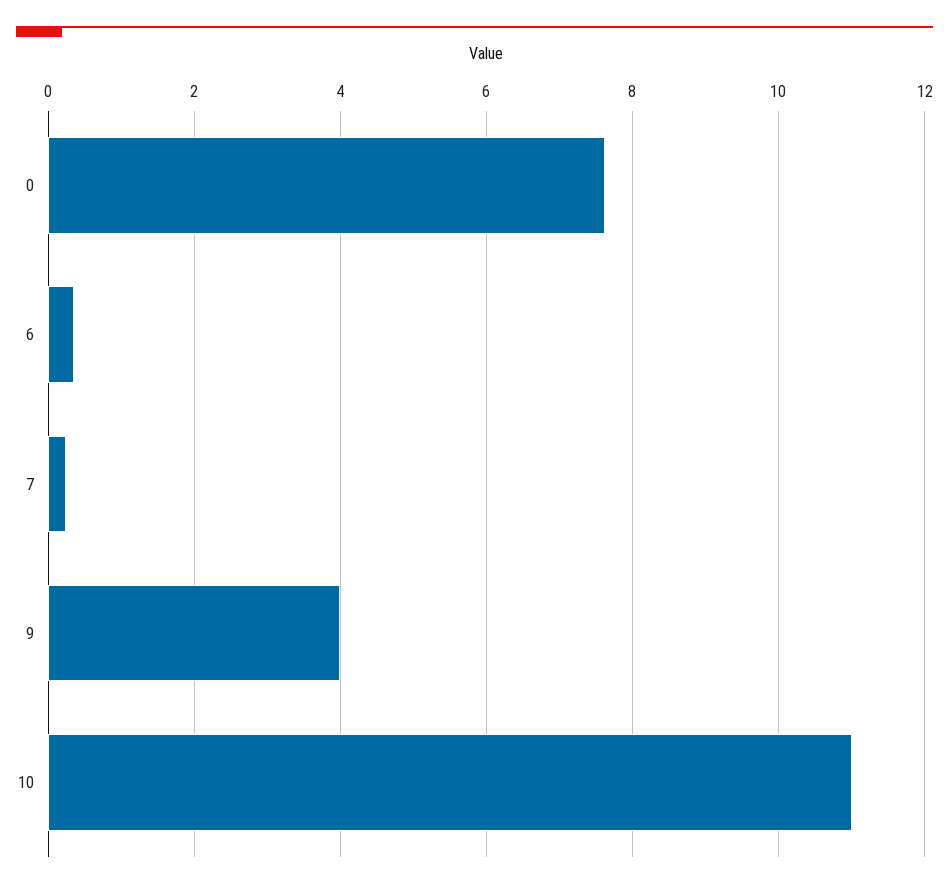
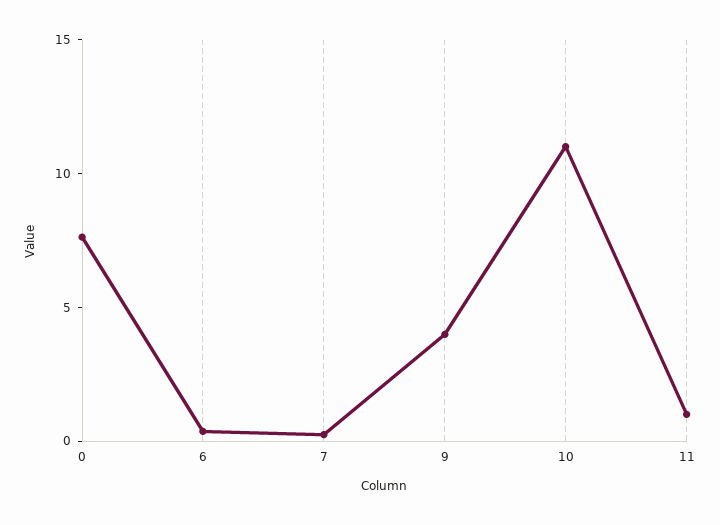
11: none -> 1

